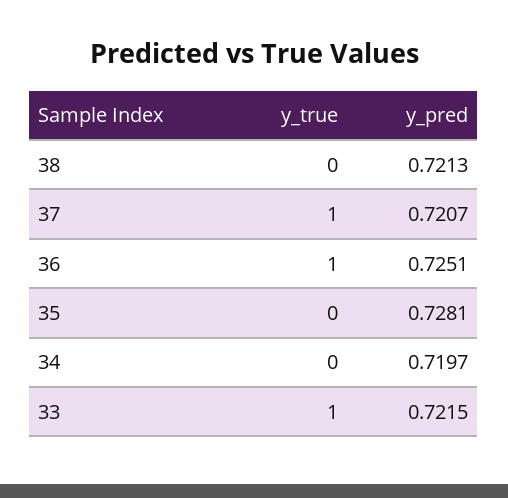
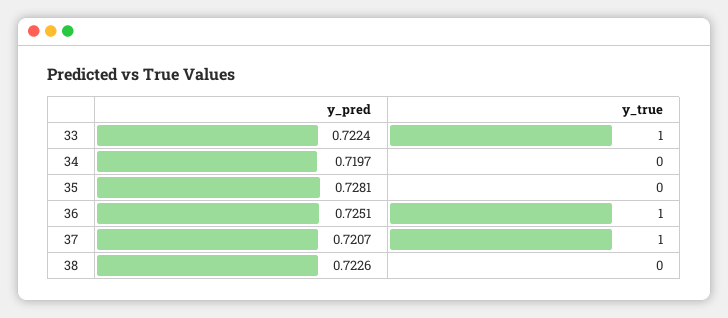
y_pred, 38: 0.7213 -> 0.7226
y_pred, 33: 0.7215 -> 0.7224

